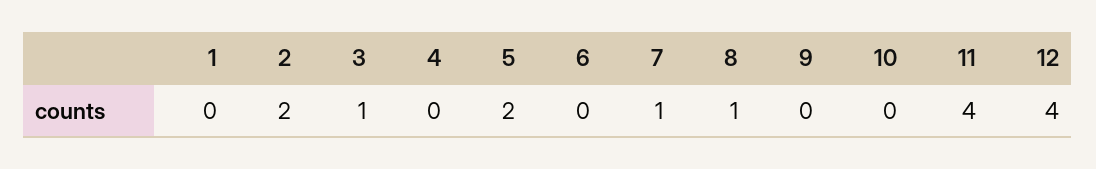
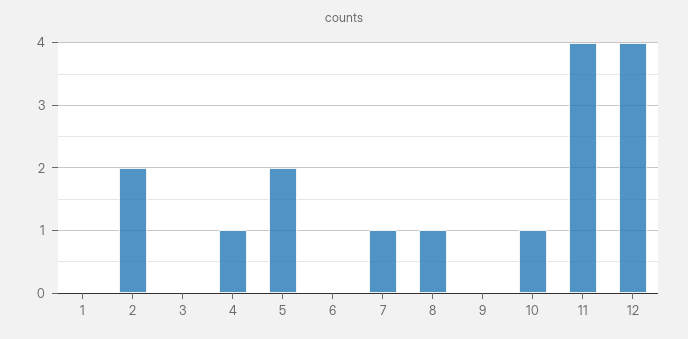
3: 1 -> 0
4: 0 -> 1
10: 0 -> 1

